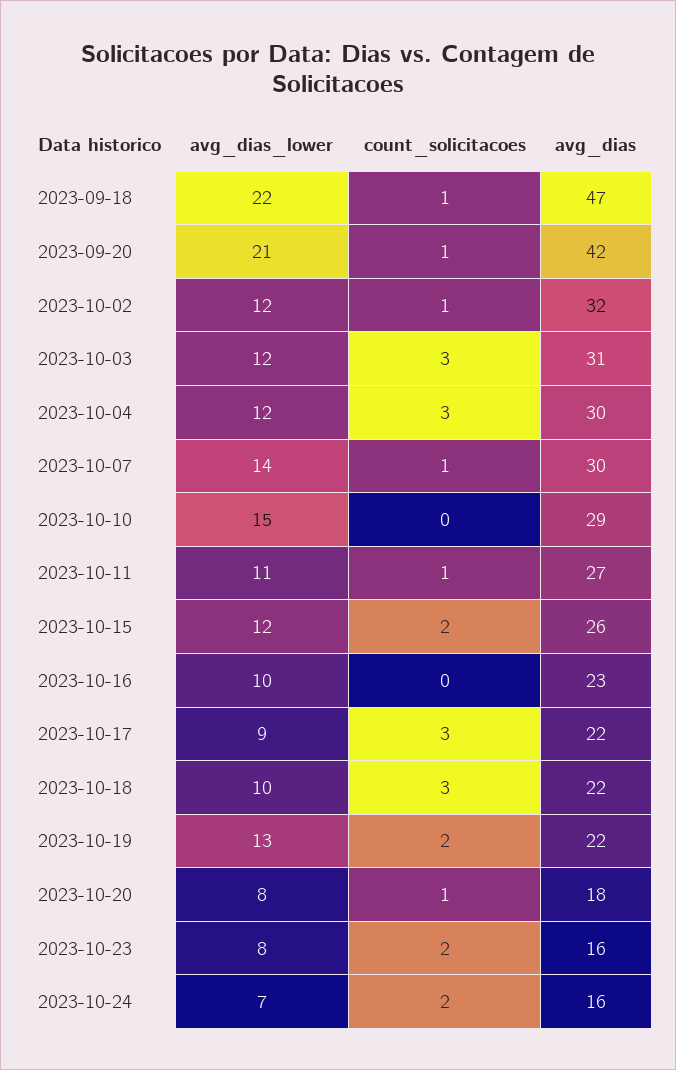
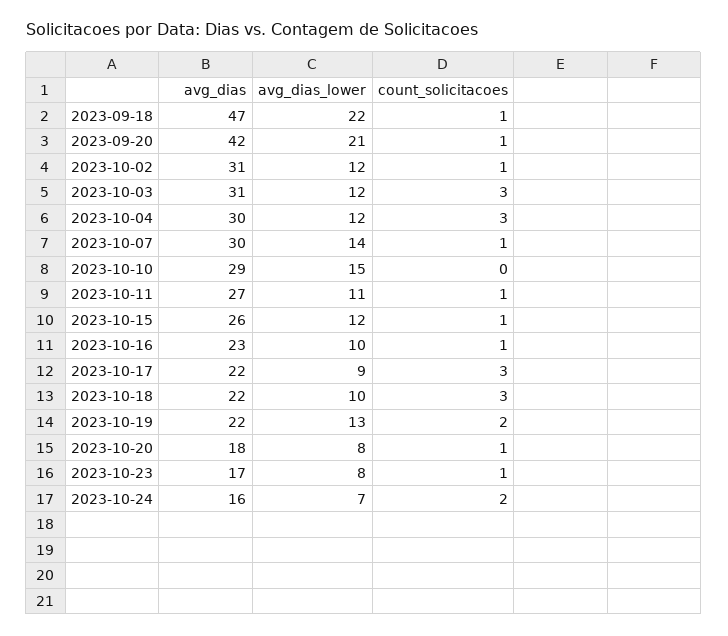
avg_dias, 2023-10-02: 32 -> 31
count_solicitacoes, 2023-10-15: 2 -> 1
count_solicitacoes, 2023-10-16: 0 -> 1
count_solicitacoes, 2023-10-23: 2 -> 1
avg_dias, 2023-10-23: 16 -> 17

